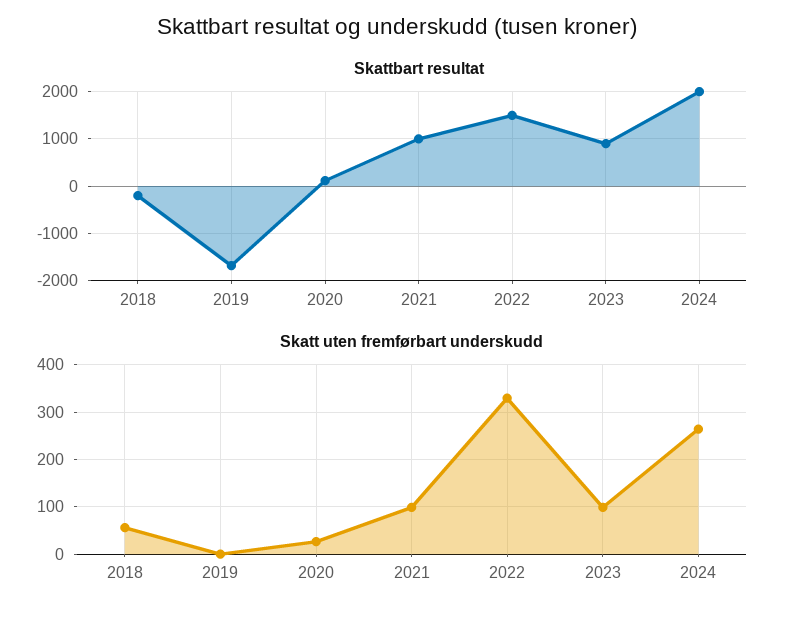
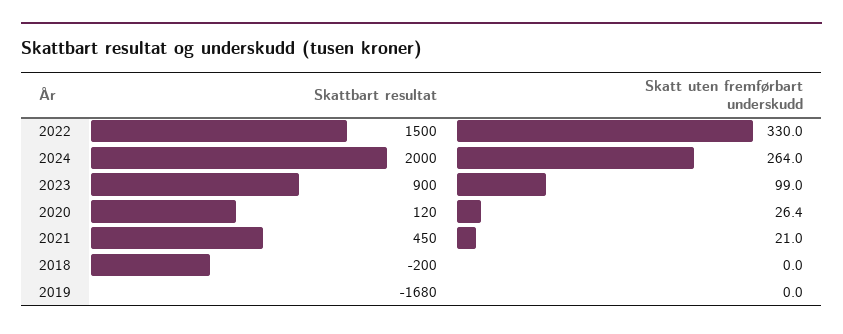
Skattbart resultat, 2021: 1000 -> 450
Skatt uten fremførbart underskudd, 2018: 60 -> 0
Skatt uten fremførbart underskudd, 2021: 100 -> 21

